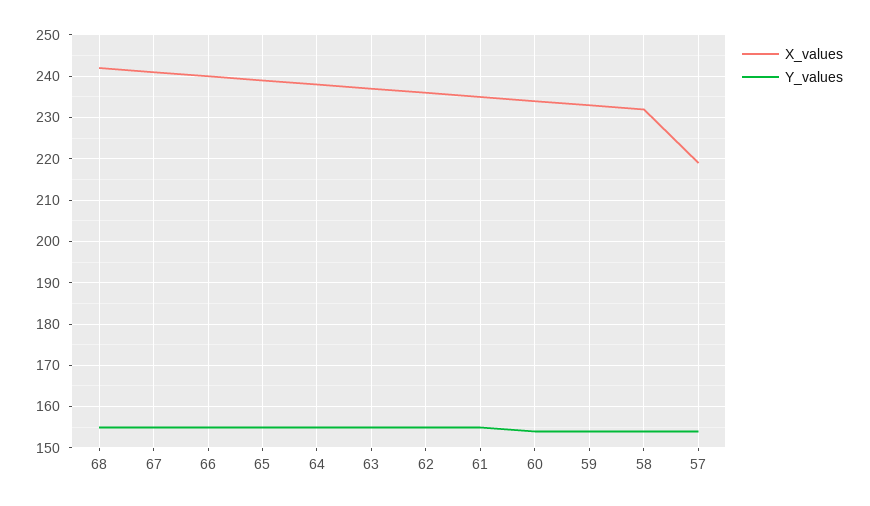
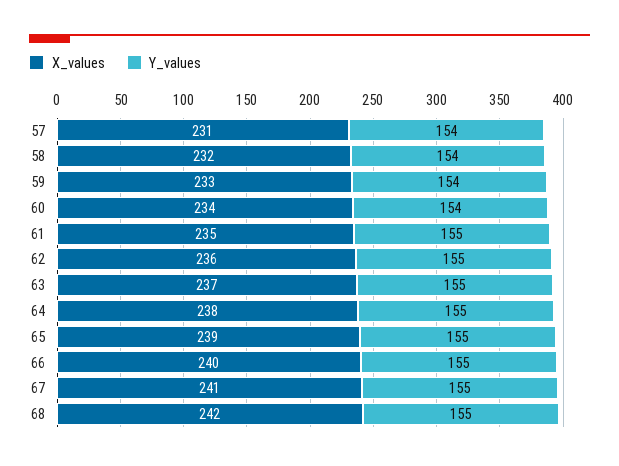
X_values, 57: 220 -> 231

